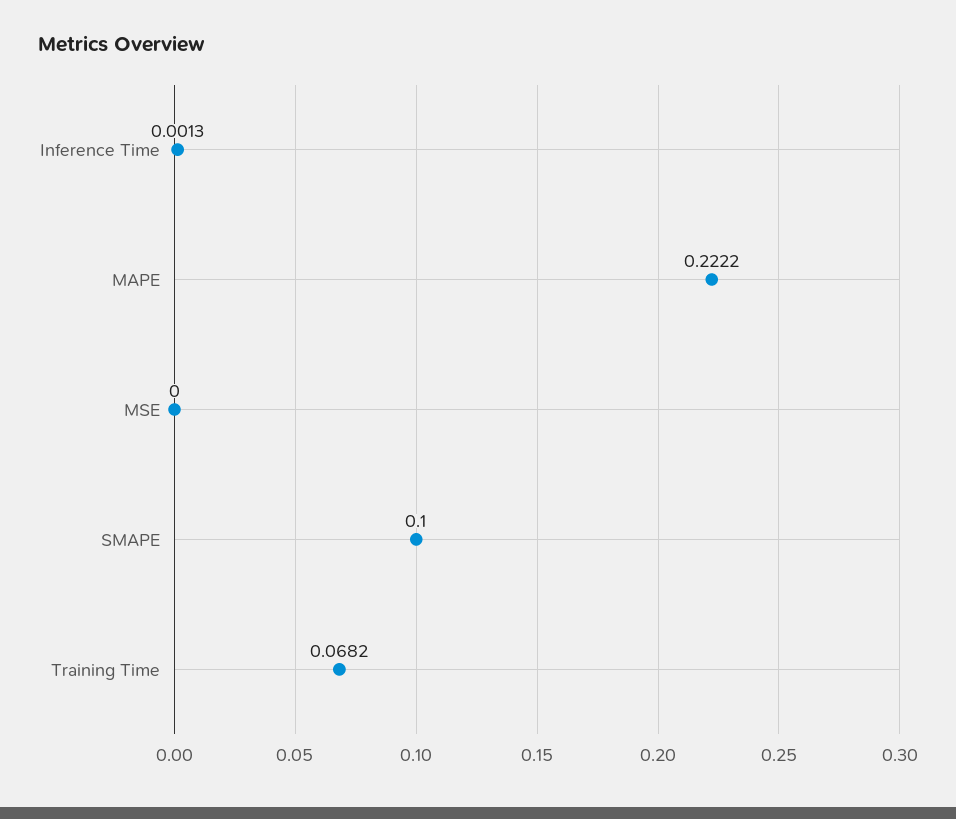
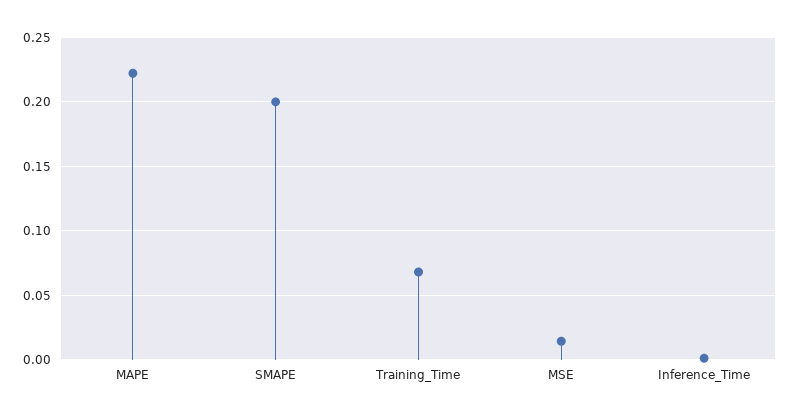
MSE: 0 -> 0.015
SMAPE: 0.1 -> 0.2

